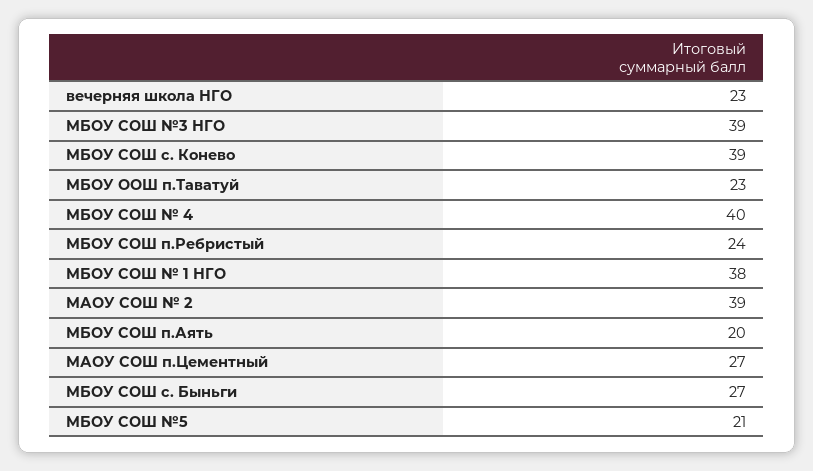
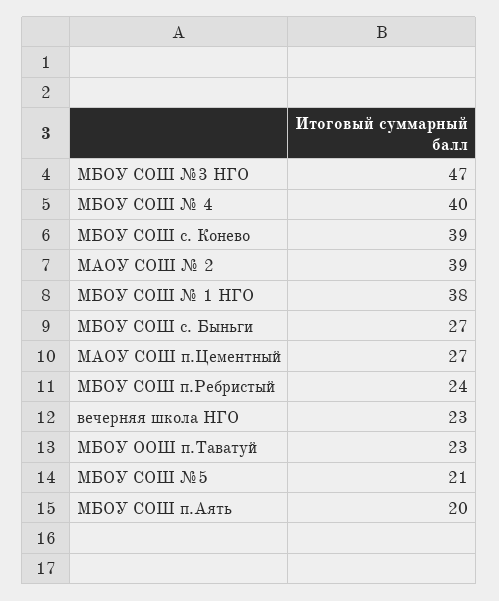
МБОУ СОШ №3 НГО: 39 -> 47

